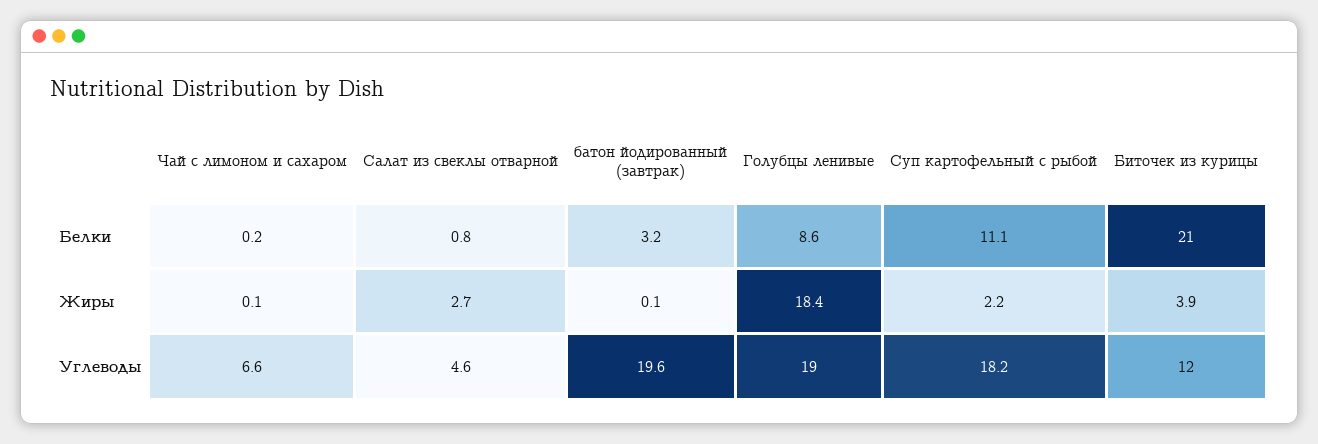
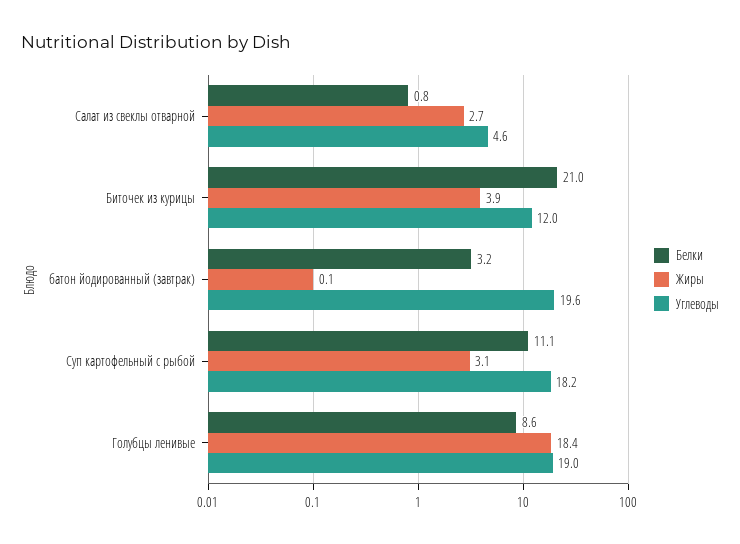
Белки, Чай с лимоном и сахаром: 0.2 -> none
Жиры, Чай с лимоном и сахаром: 0.1 -> none
Жиры, Суп картофельный с рыбой: 2.2 -> 3.1
Углеводы, Чай с лимоном и сахаром: 6.6 -> none

